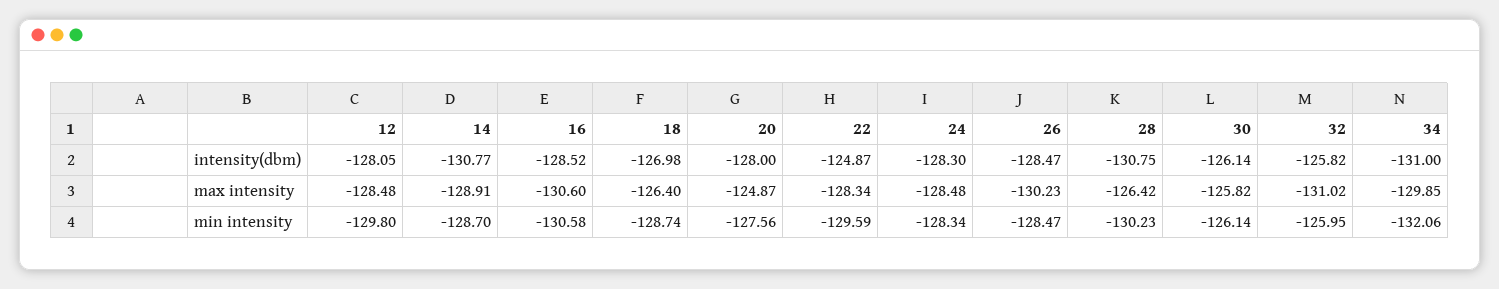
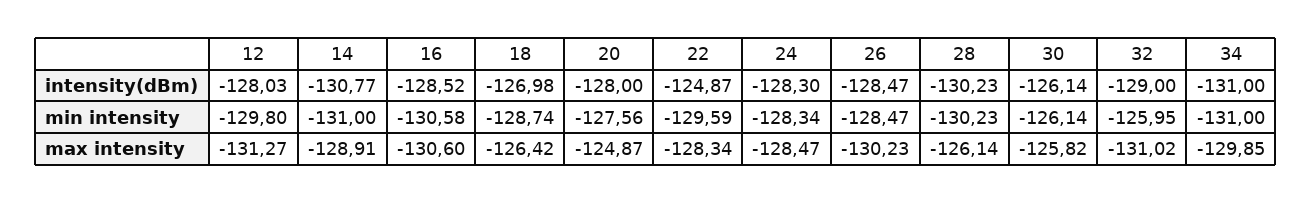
12, intensity(dbm): -128.05 -> -128.03
28, intensity(dbm): -130.75 -> -130.23
32, intensity(dbm): -125.82 -> -129
12, max intensity: -128.48 -> -131.27
18, max intensity: -126.4 -> -126.42
24, max intensity: -128.48 -> -128.47
28, max intensity: -126.42 -> -126.14
14, min intensity: -128.7 -> -131
34, min intensity: -132.06 -> -131

